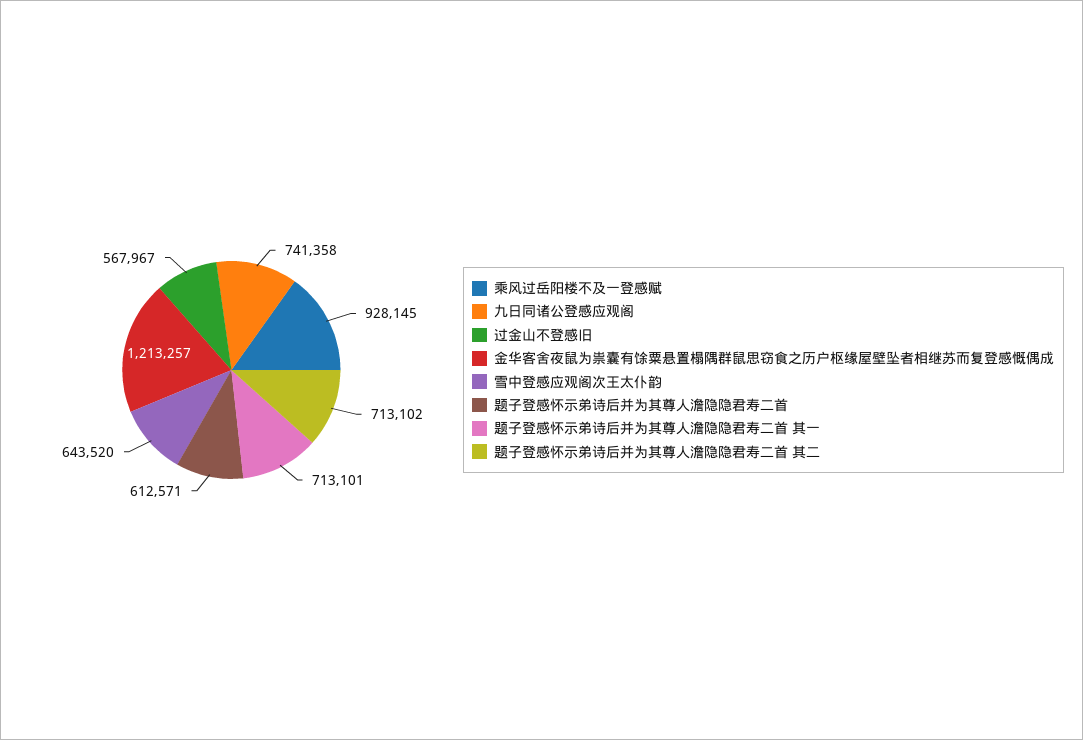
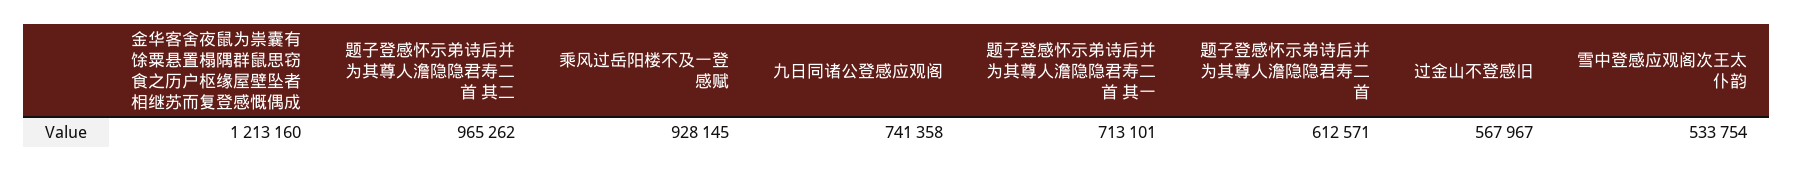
金华客舍夜鼠为祟囊有馀粟悬置榻隅群鼠思窃食之历户枢缘屋壁坠者相继苏而复登感慨偶成: 1213257 -> 1213160
雪中登感应观阁次王太仆韵: 643520 -> 533754
题子登感怀示弟诗后并为其尊人澹隐隐君寿二首 其二: 713102 -> 965262

